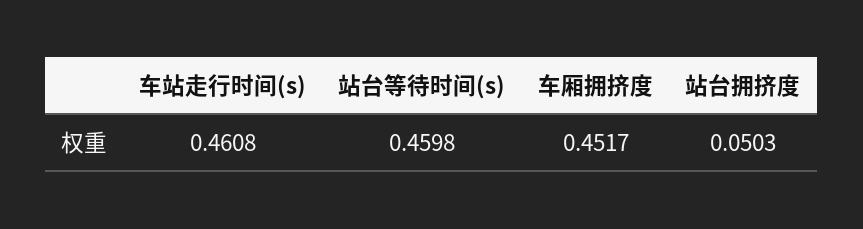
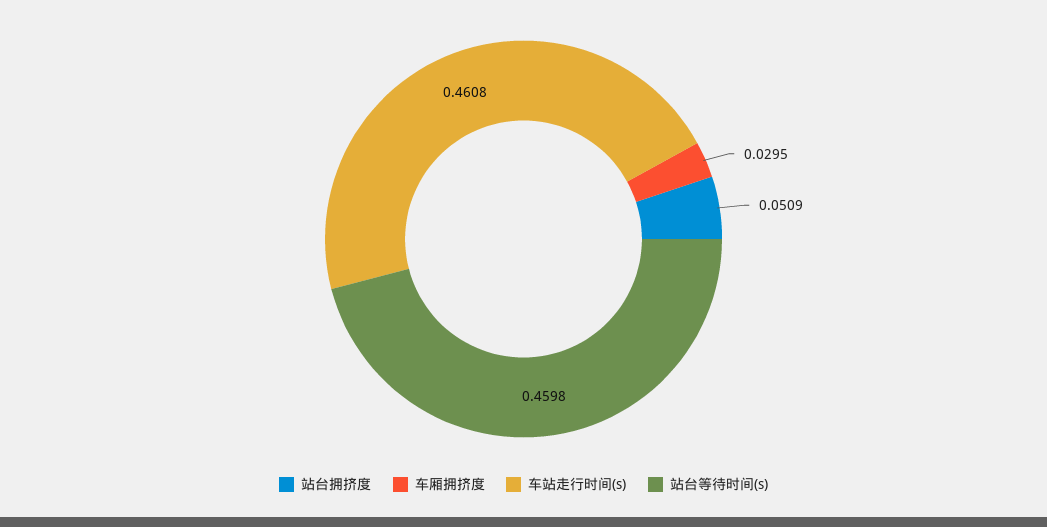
车厢拥挤度: 0.4517 -> 0.0295
站台拥挤度: 0.0503 -> 0.0509

